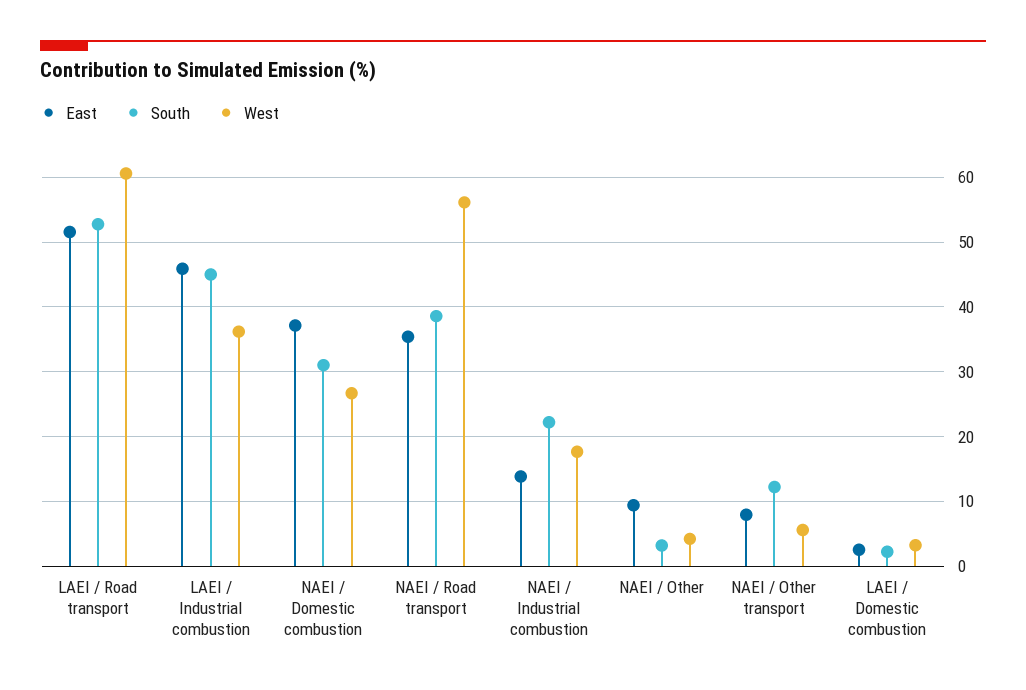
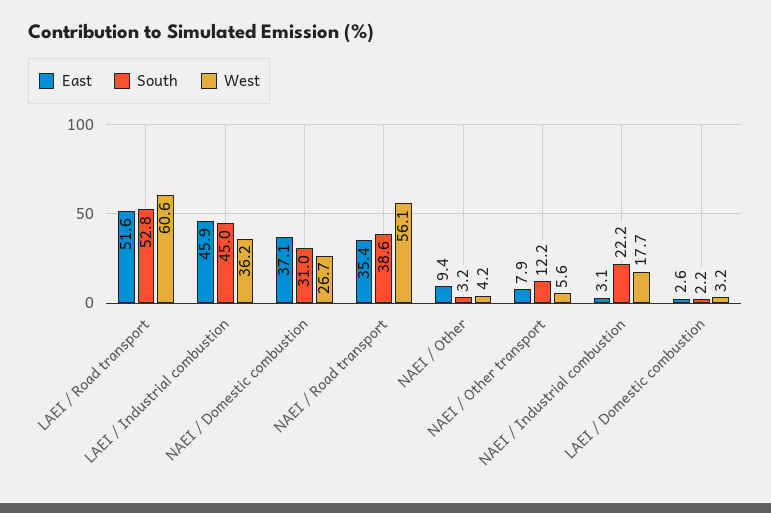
East, NAEI / Industrial combustion: 14 -> 3.1

